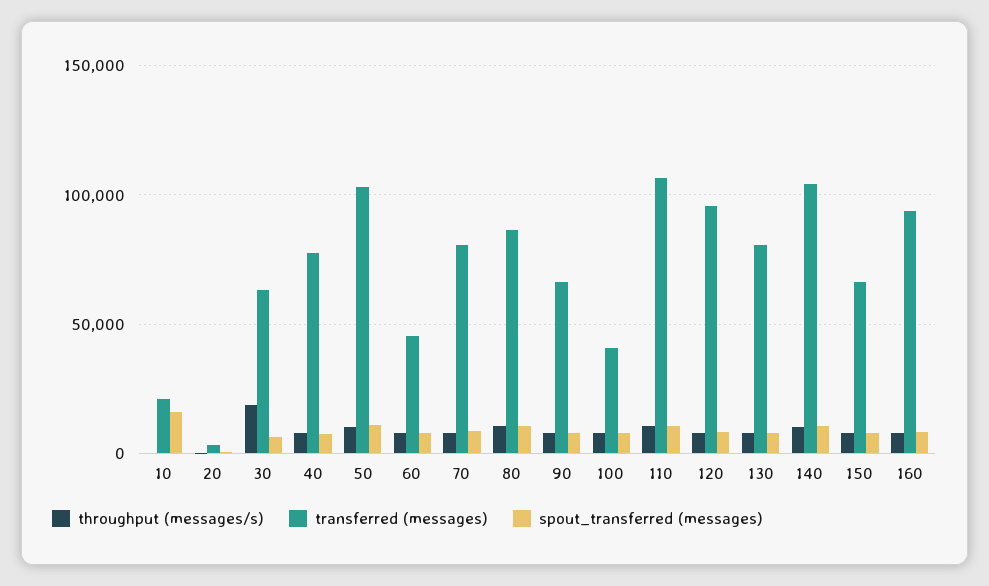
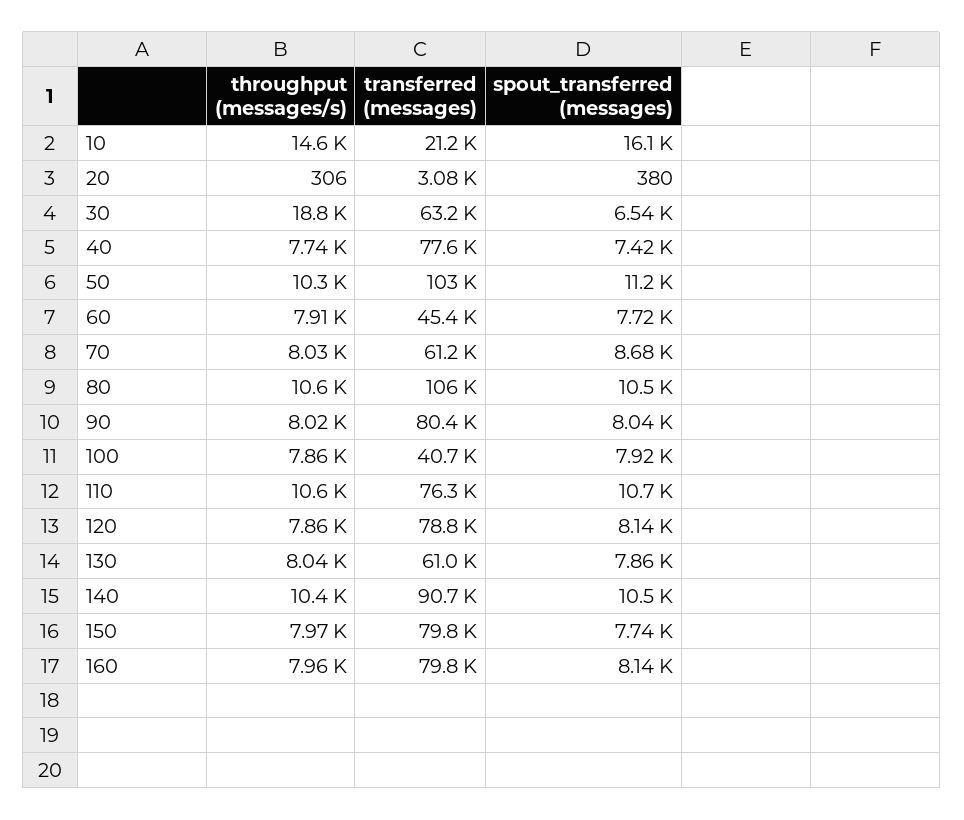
throughput (messages/s), 10: 0 -> 14600
transferred (messages), 70: 80000 -> 61200
transferred (messages), 80: 85000 -> 106000
transferred (messages), 90: 65000 -> 80400
transferred (messages), 110: 105000 -> 76300
transferred (messages), 120: 95000 -> 78800
transferred (messages), 130: 80000 -> 61000
transferred (messages), 140: 105000 -> 90700
transferred (messages), 150: 65000 -> 79800
transferred (messages), 160: 95000 -> 79800

